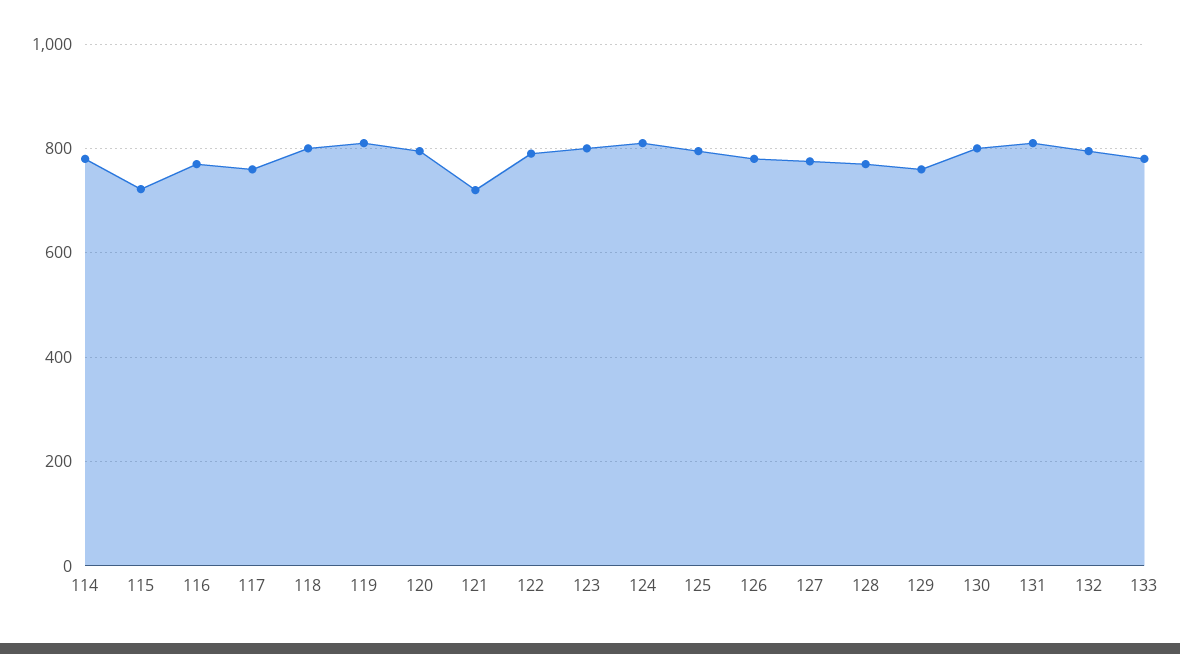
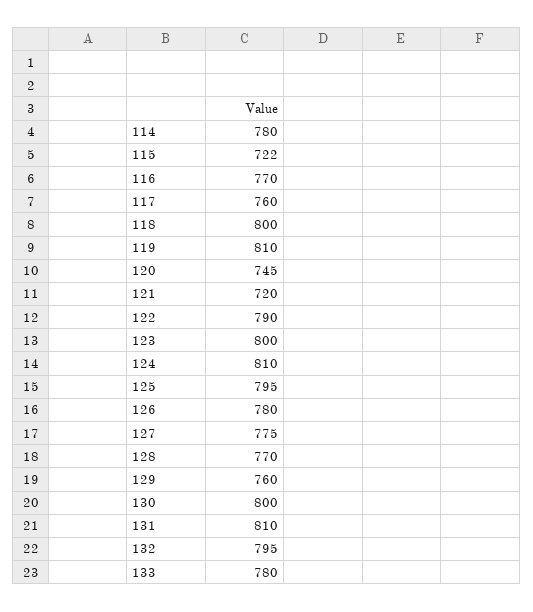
120: 800 -> 745

